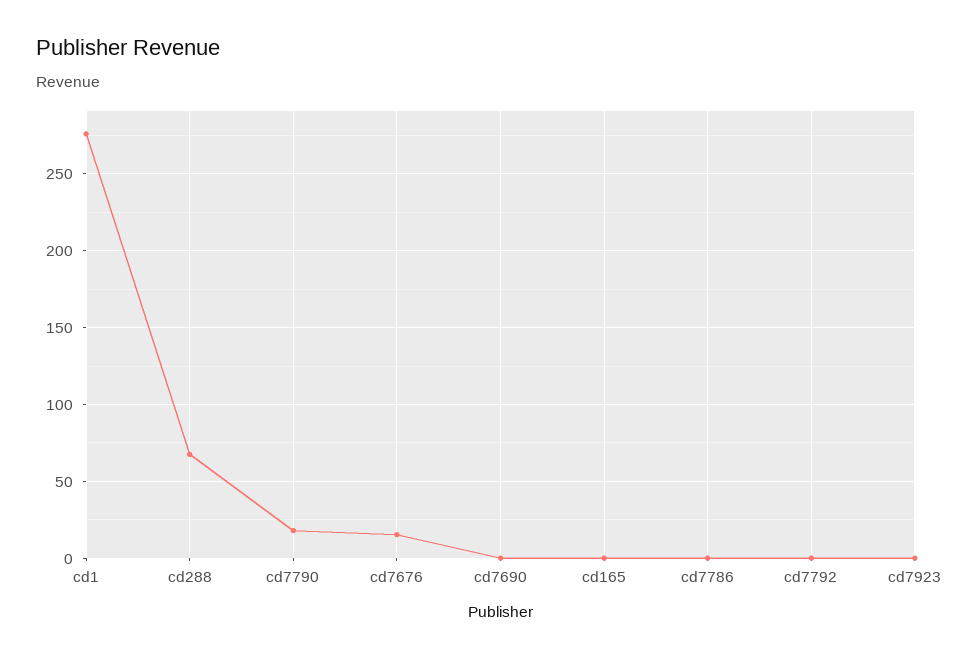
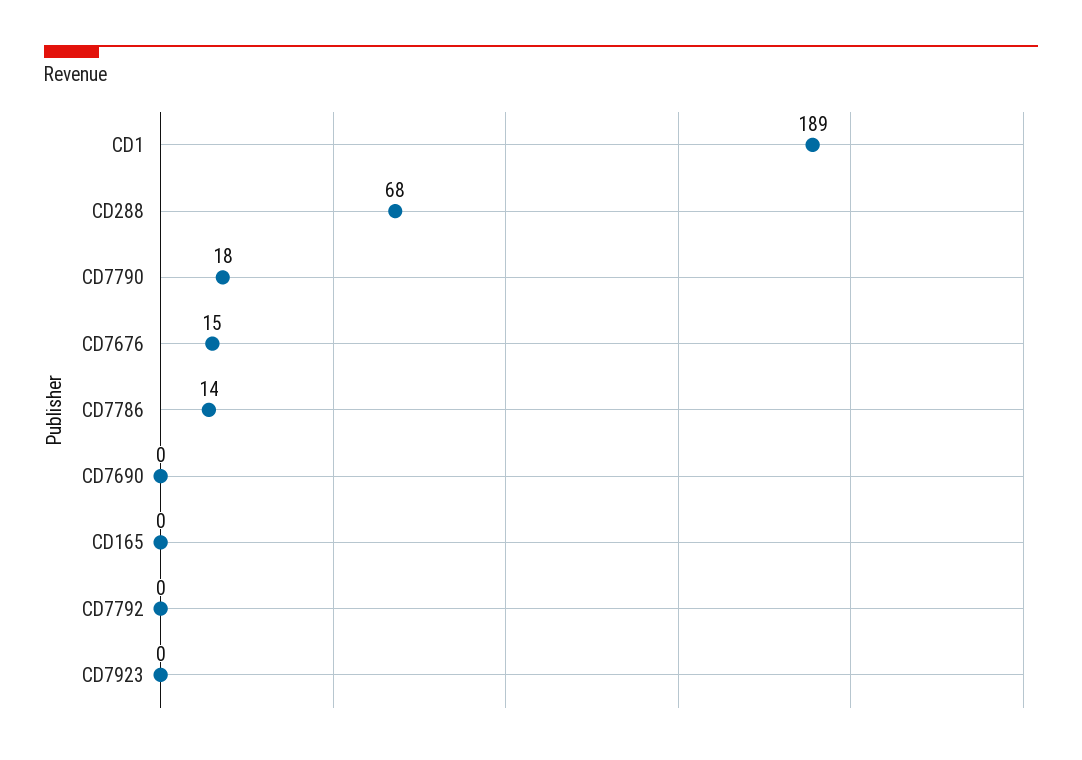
cd1: 275 -> 189
cd7786: 0 -> 14

